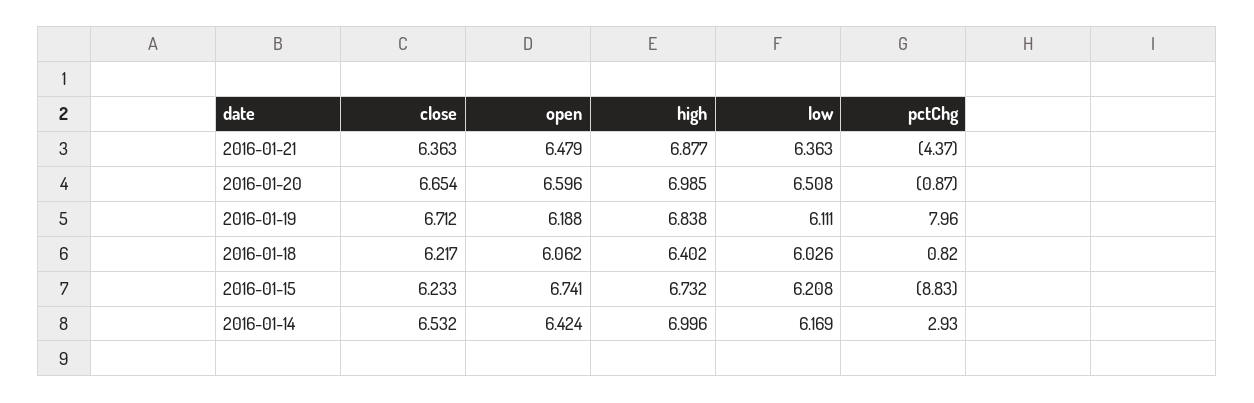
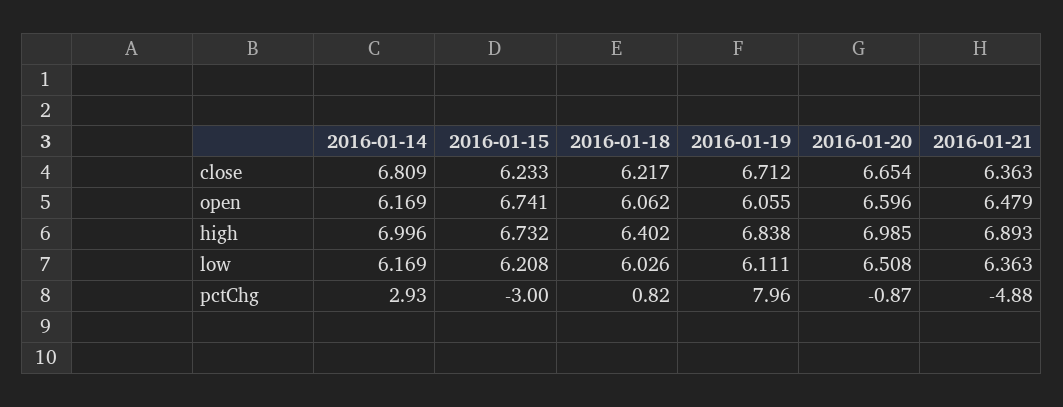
high, 2016-01-21: 6.877 -> 6.893
pctChg, 2016-01-21: -4.37 -> -4.88
open, 2016-01-19: 6.188 -> 6.055
pctChg, 2016-01-15: -8.83 -> -3
close, 2016-01-14: 6.532 -> 6.809
open, 2016-01-14: 6.424 -> 6.169

